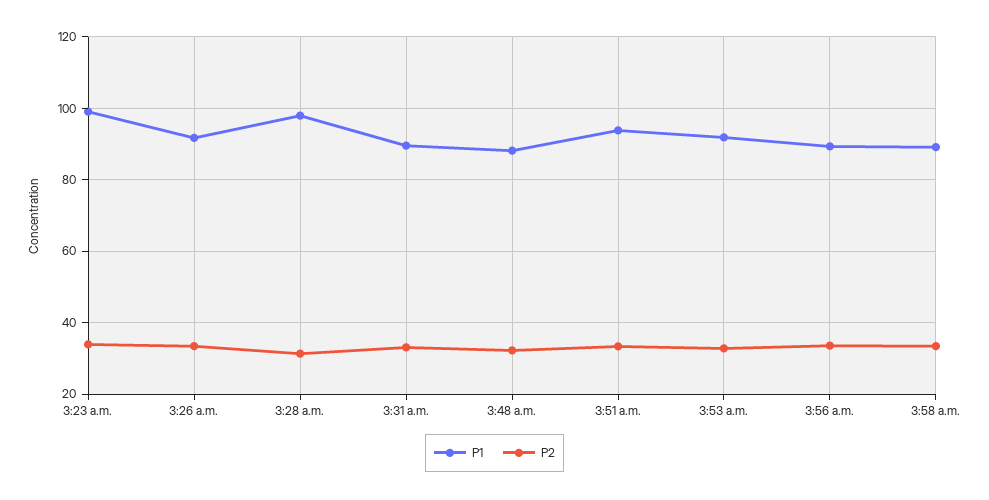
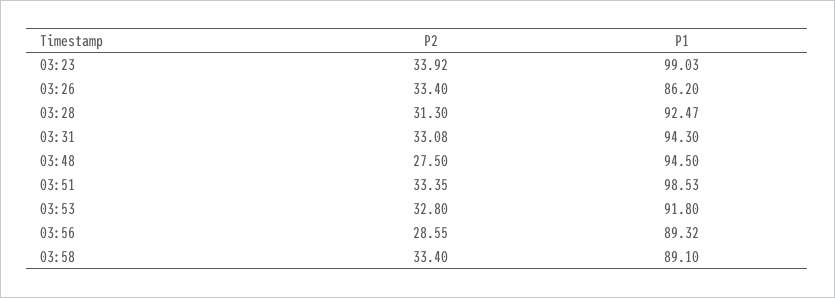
P1, 3:26 a.m.: 92 -> 86.2
P1, 3:28 a.m.: 98 -> 92.47
P1, 3:31 a.m.: 90 -> 94.3
P1, 3:48 a.m.: 88 -> 94.5
P2, 3:48 a.m.: 32 -> 27.5
P1, 3:51 a.m.: 94 -> 98.53
P2, 3:56 a.m.: 34 -> 28.55

